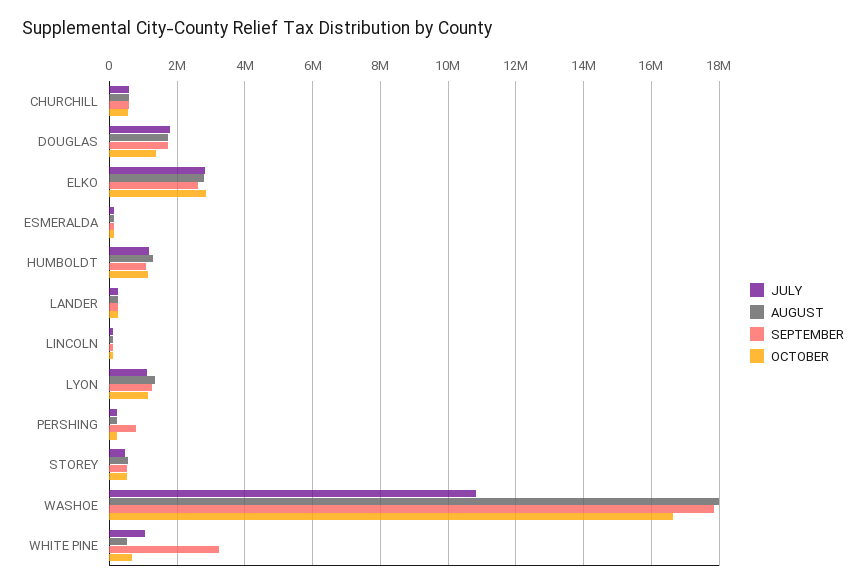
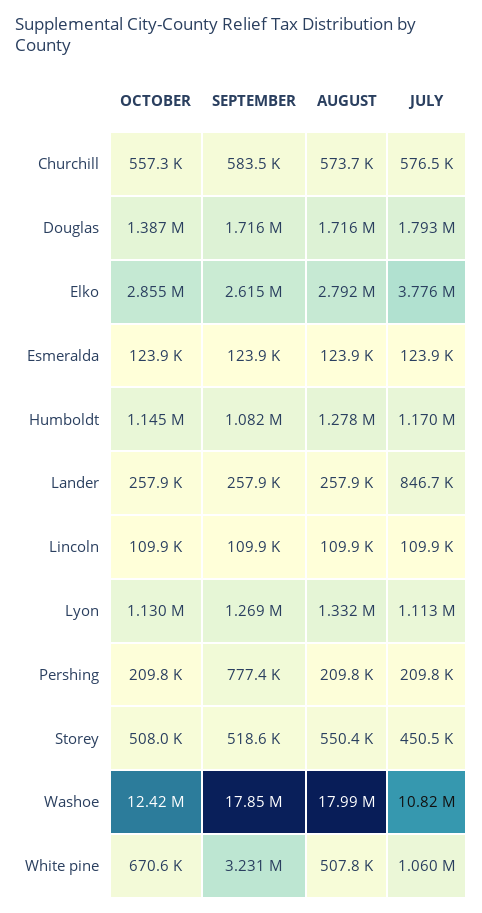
JULY, ELKO: 2800000 -> 3776000
JULY, LANDER: 200000 -> 846700
OCTOBER, WASHOE: 16600000 -> 12420000

